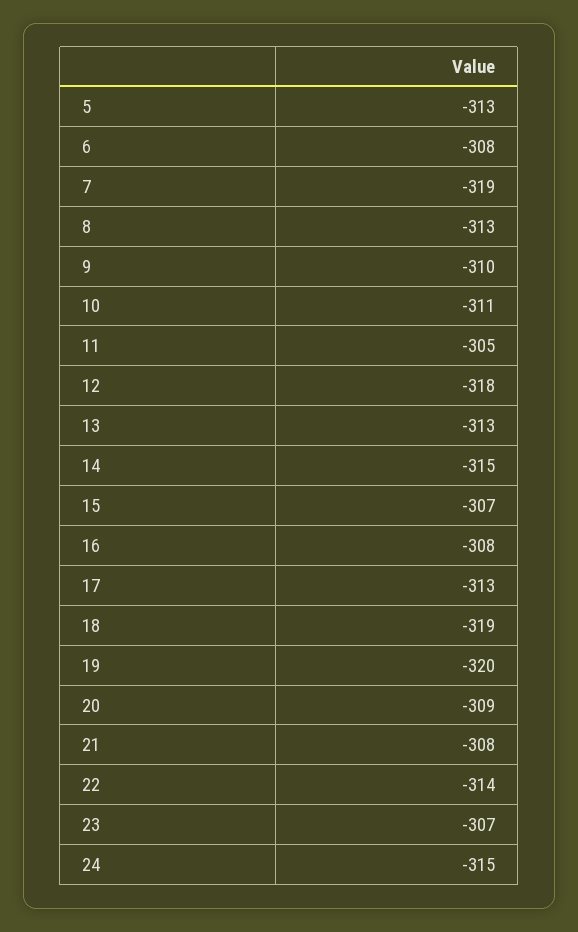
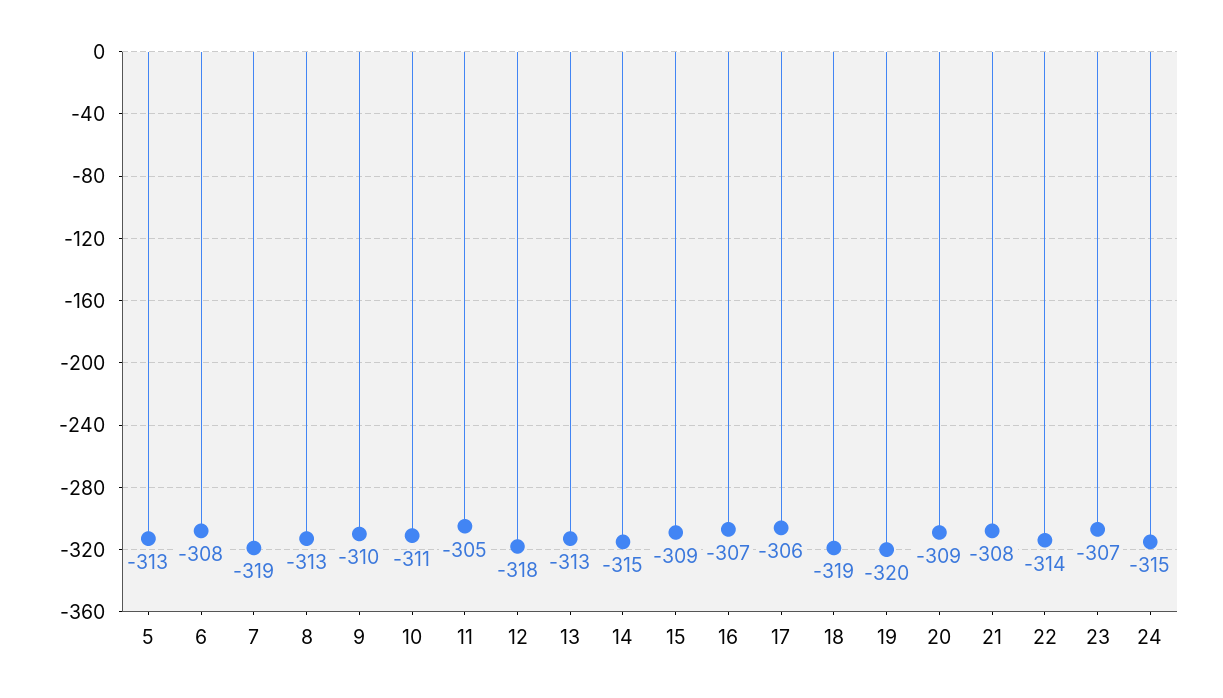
15: -307 -> -309
16: -308 -> -307
17: -313 -> -306

